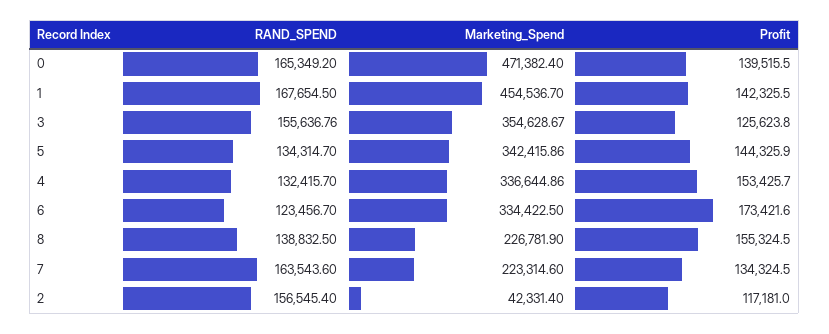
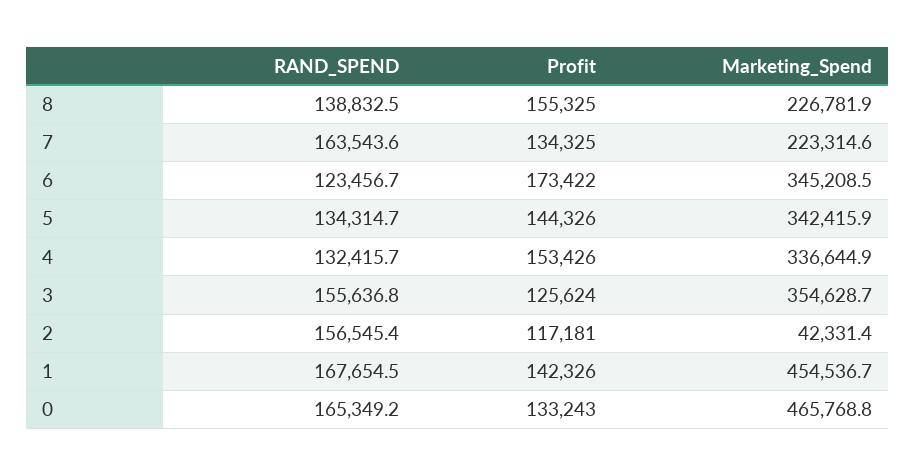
Marketing_Spend, 0: 471382.4 -> 465768.8
Profit, 0: 139515.5 -> 133243
Marketing_Spend, 6: 334422.5 -> 345208.5

